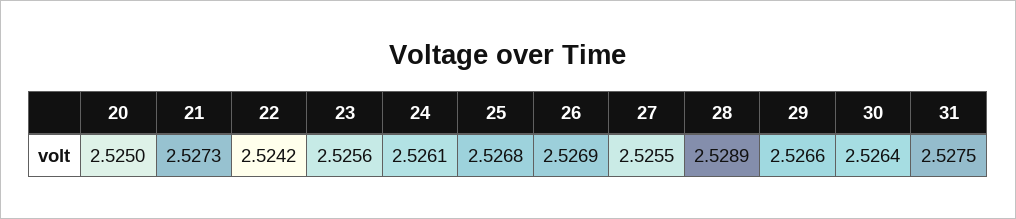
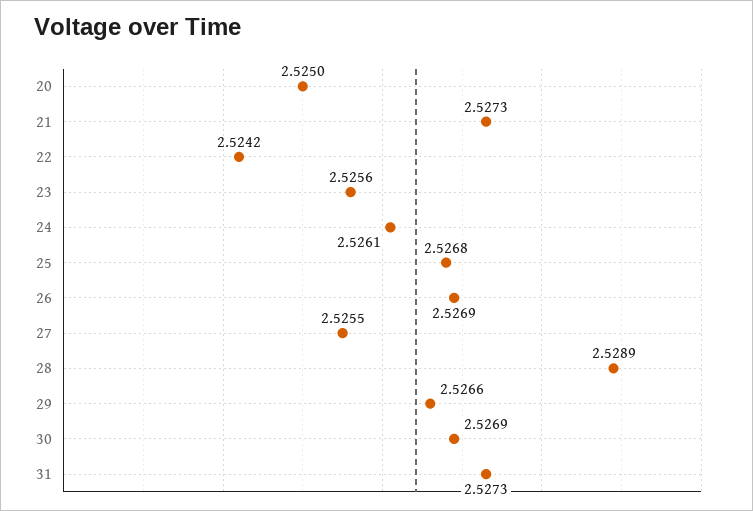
30: 2.5264 -> 2.5269
31: 2.5275 -> 2.5273

